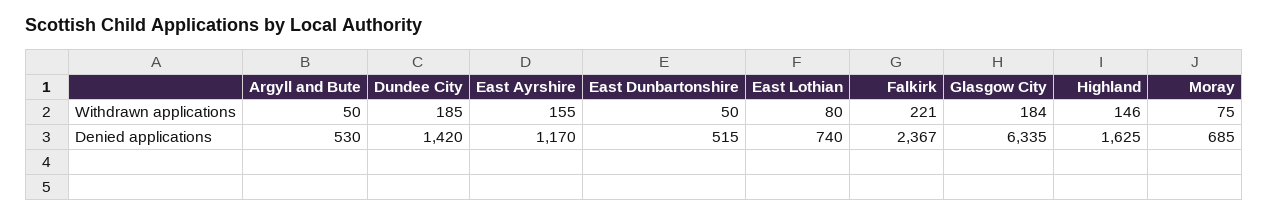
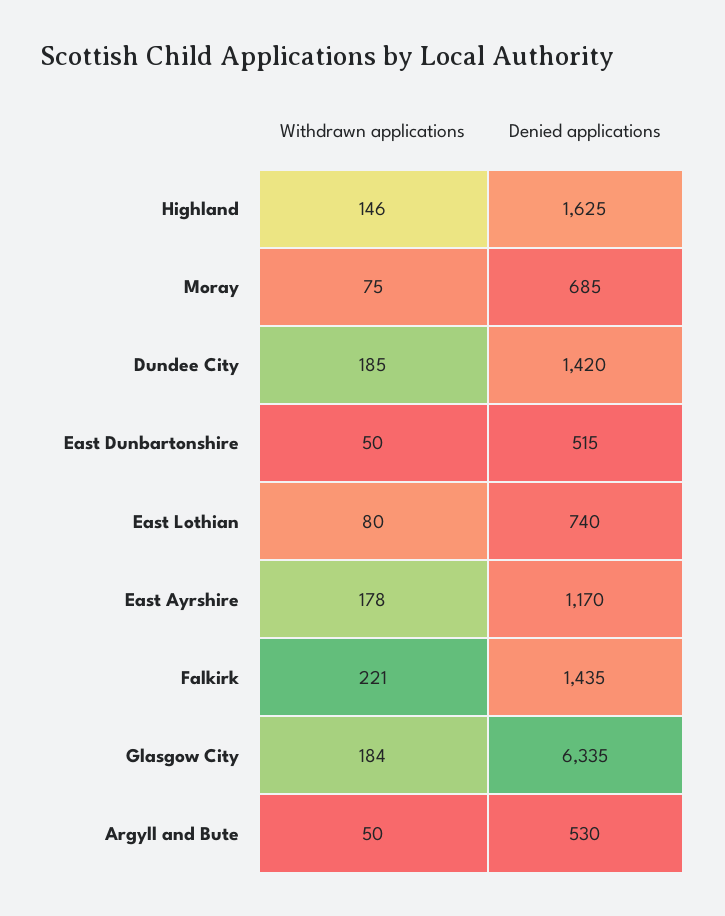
East Ayrshire, Withdrawn applications: 155 -> 178
Falkirk, Denied applications: 2367 -> 1435

